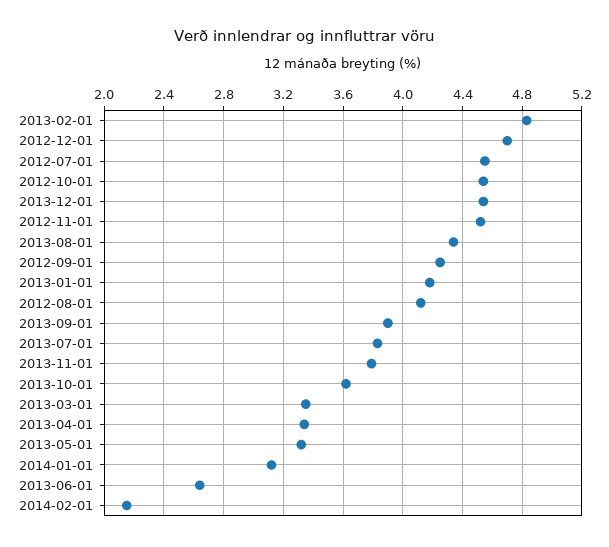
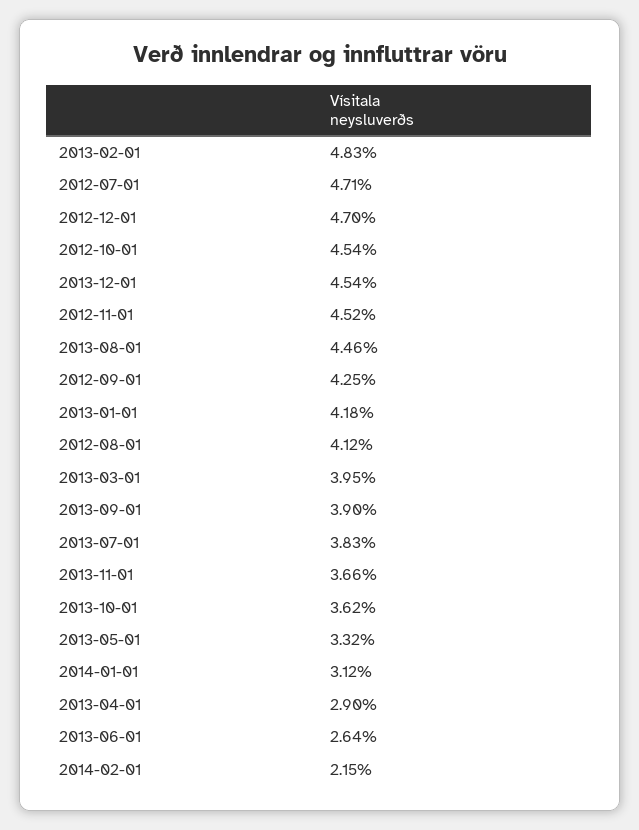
2012-07-01: 4.55 -> 4.71
2013-08-01: 4.35 -> 4.46
2013-11-01: 3.8 -> 3.66
2013-03-01: 3.35 -> 3.95
2013-04-01: 3.35 -> 2.9

